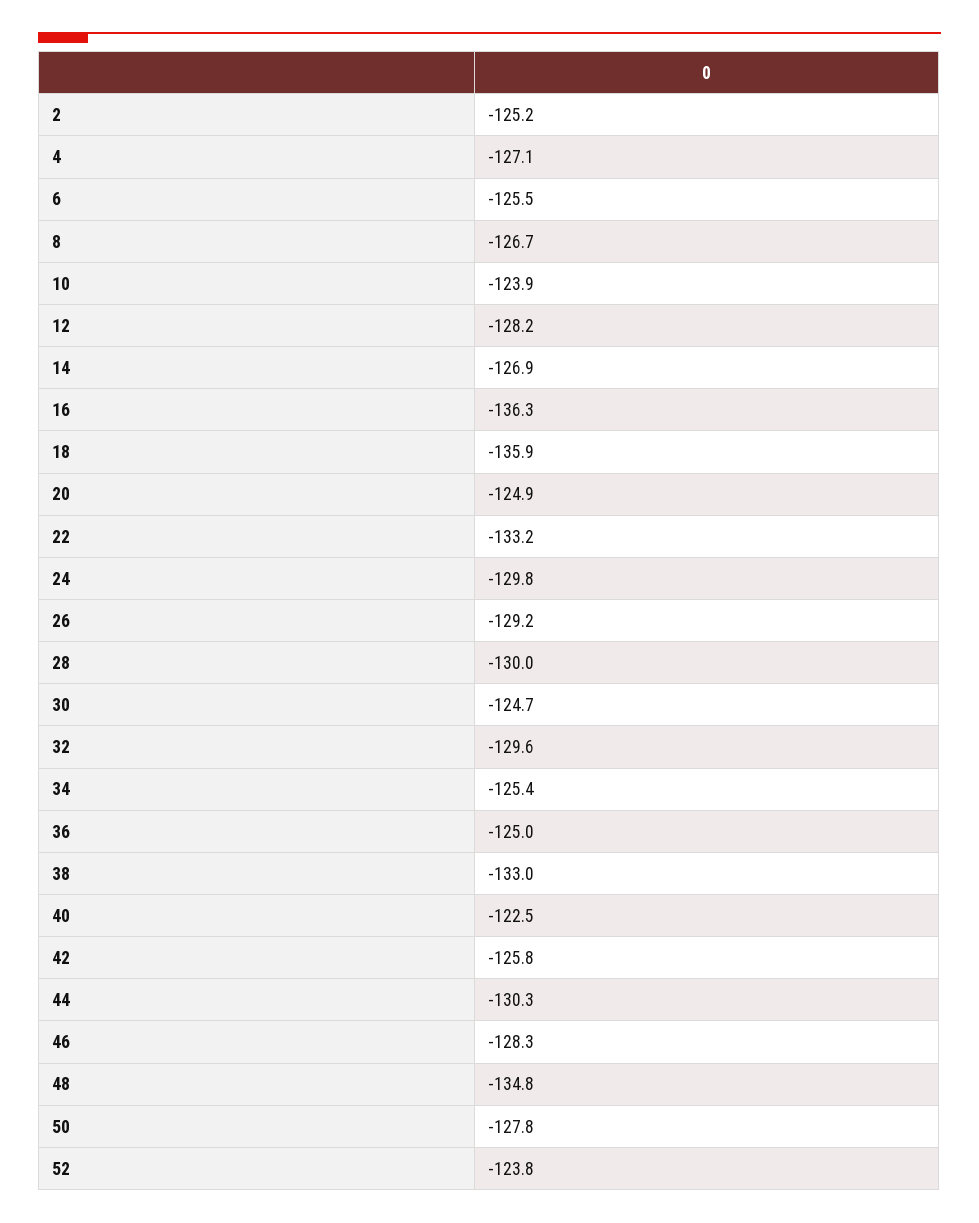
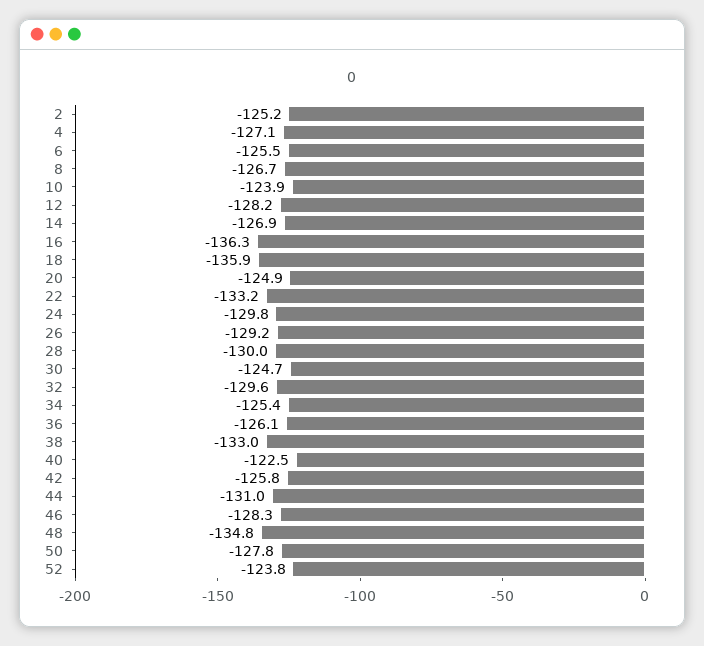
36: -125 -> -126.1
44: -130.3 -> -131

